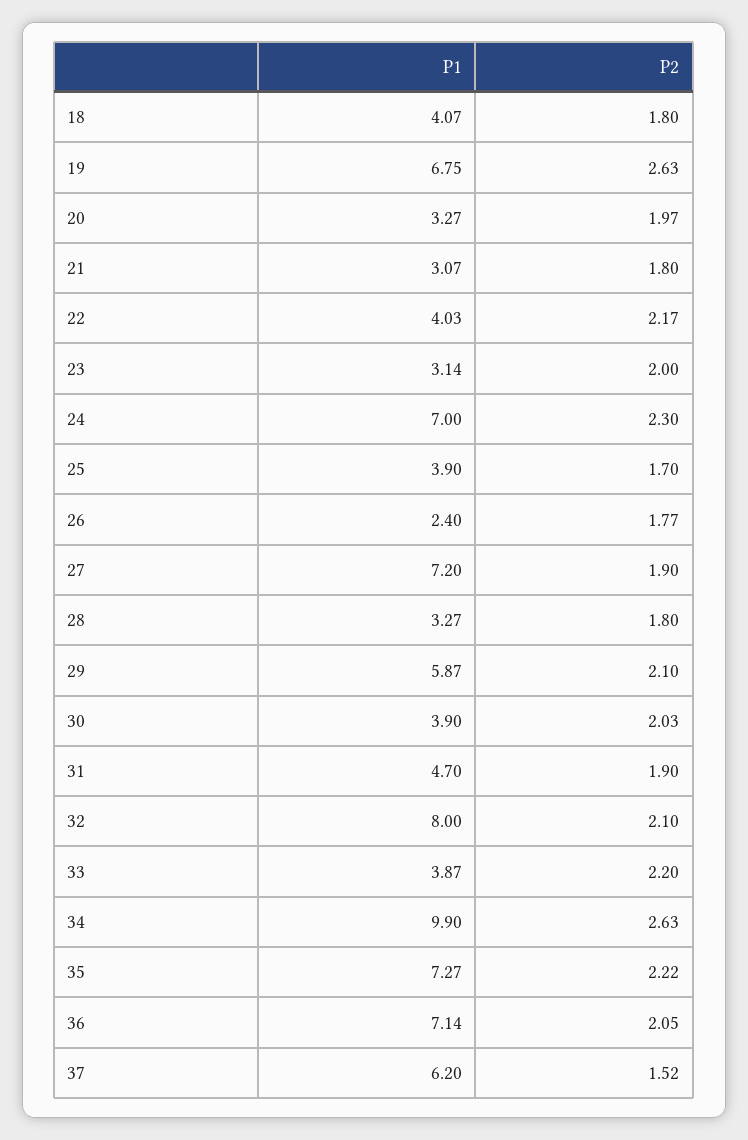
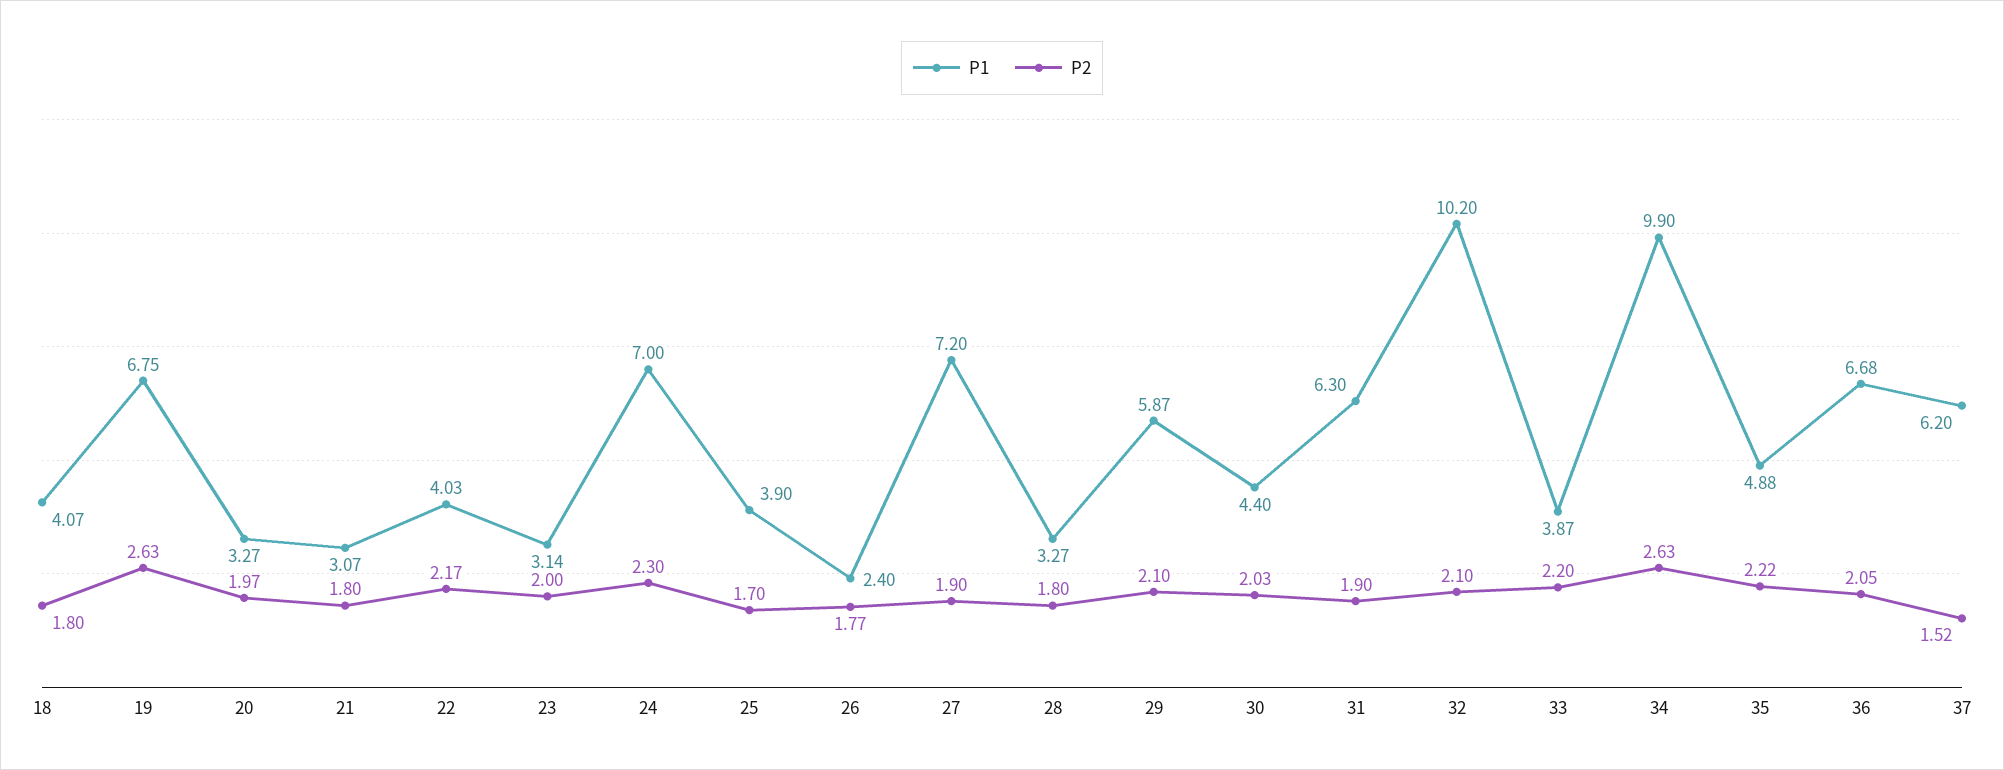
P1, 30: 3.9 -> 4.4
P1, 31: 4.7 -> 6.3
P1, 32: 8 -> 10.2
P1, 35: 7.27 -> 4.88
P1, 36: 7.14 -> 6.68

